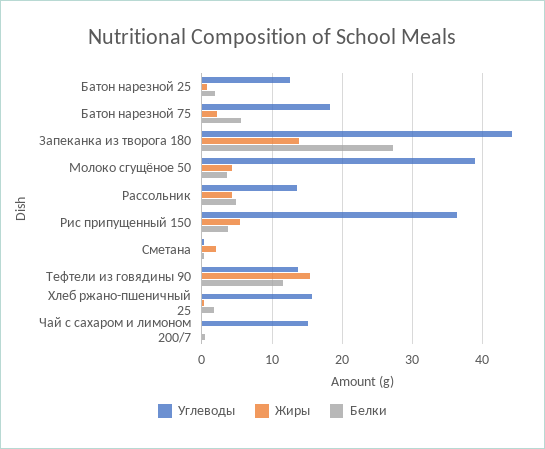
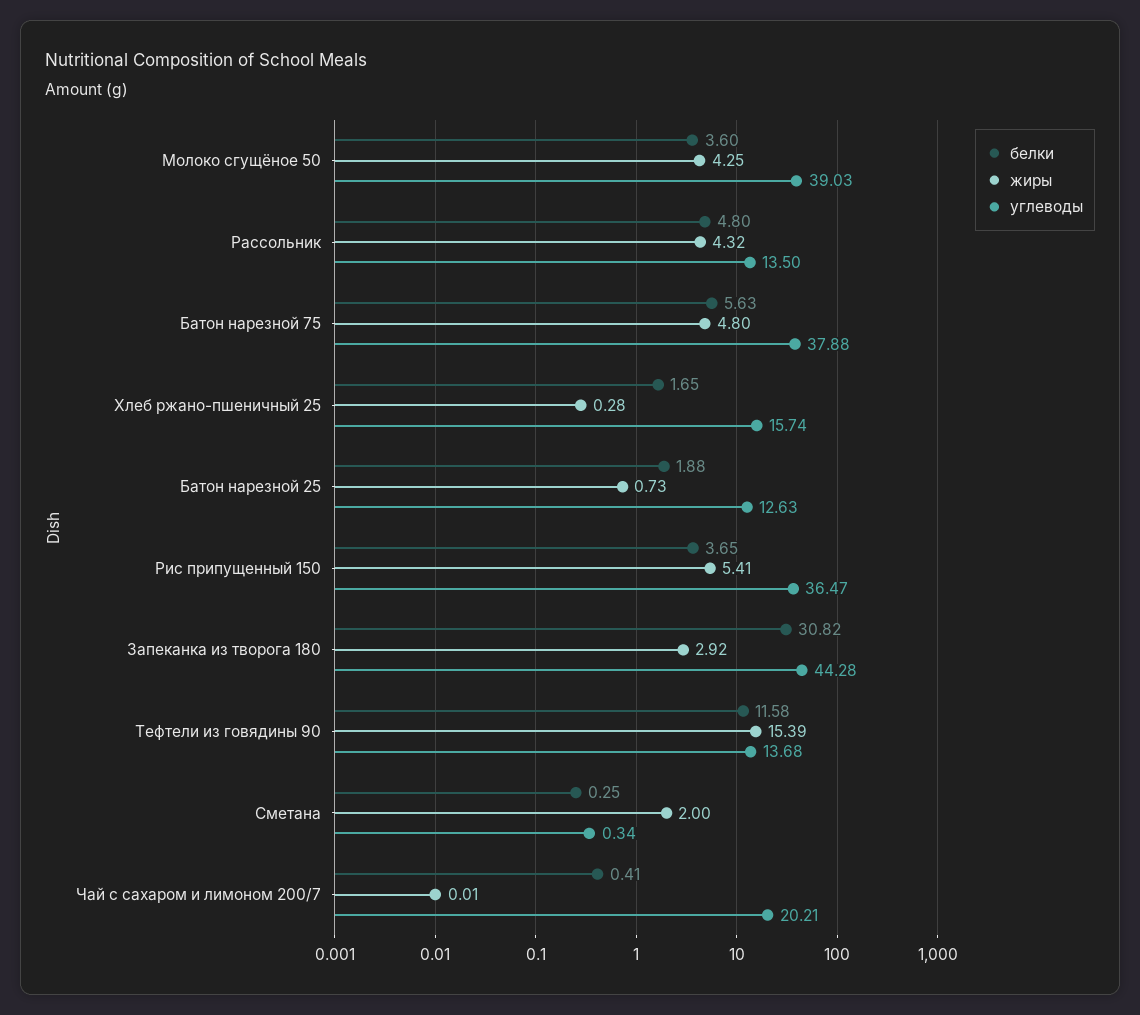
Углеводы, Батон нарезной 75: 18 -> 37.88
Жиры, Батон нарезной 75: 2 -> 4.8
Жиры, Запеканка из творога 180: 14 -> 2.92
Белки, Запеканка из творога 180: 27 -> 30.82
Углеводы, Чай с сахаром и лимоном 200/7: 15 -> 20.21

